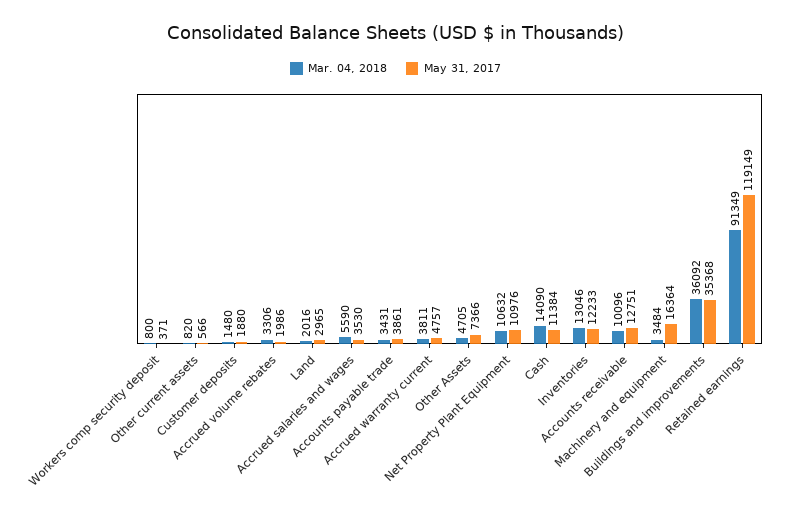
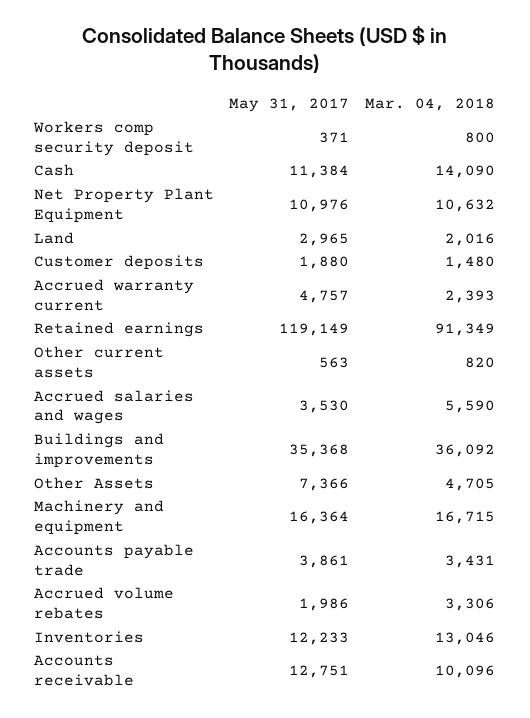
May 31, 2017, Other current assets: 566 -> 563
Mar. 04, 2018, Accrued warranty current: 3811 -> 2393
Mar. 04, 2018, Machinery and equipment: 3484 -> 16715

